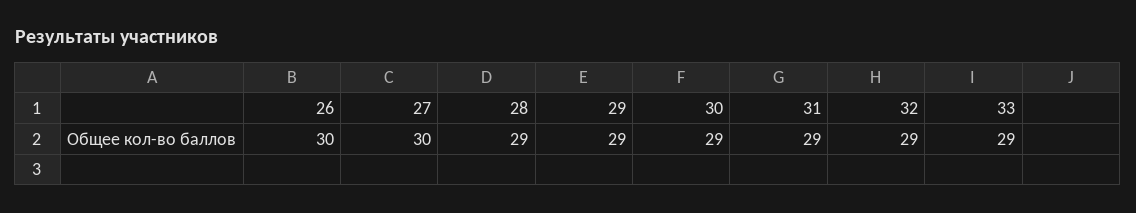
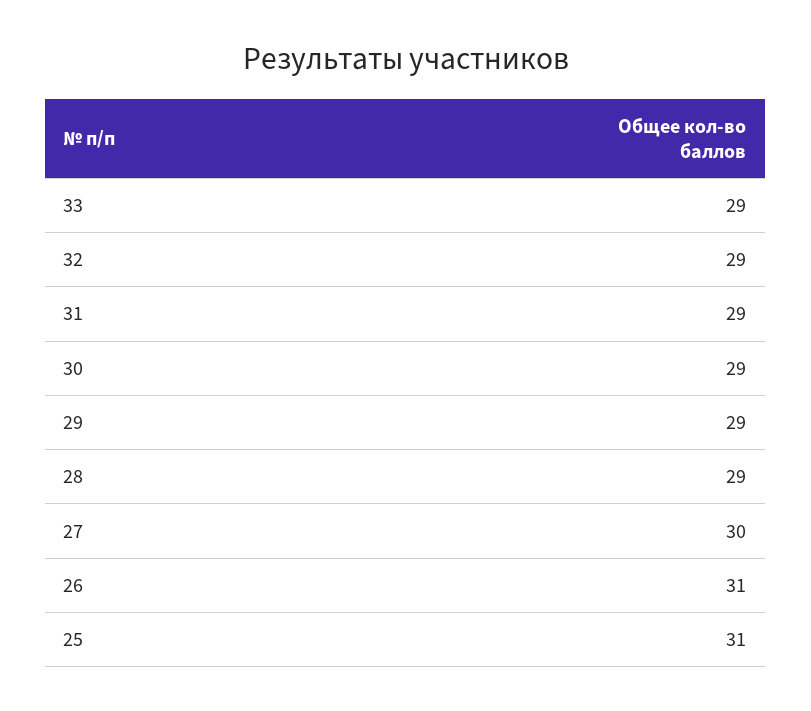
26: 30 -> 31
25: none -> 31

